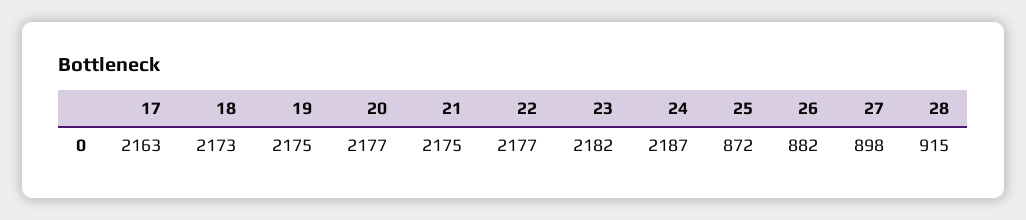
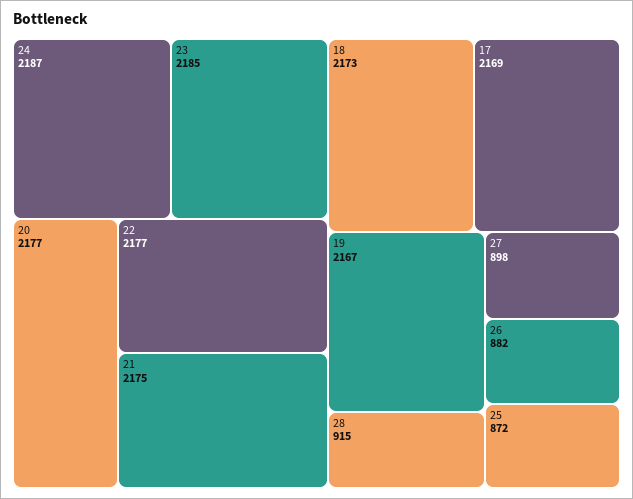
17: 2163 -> 2169
19: 2175 -> 2167
23: 2182 -> 2185

